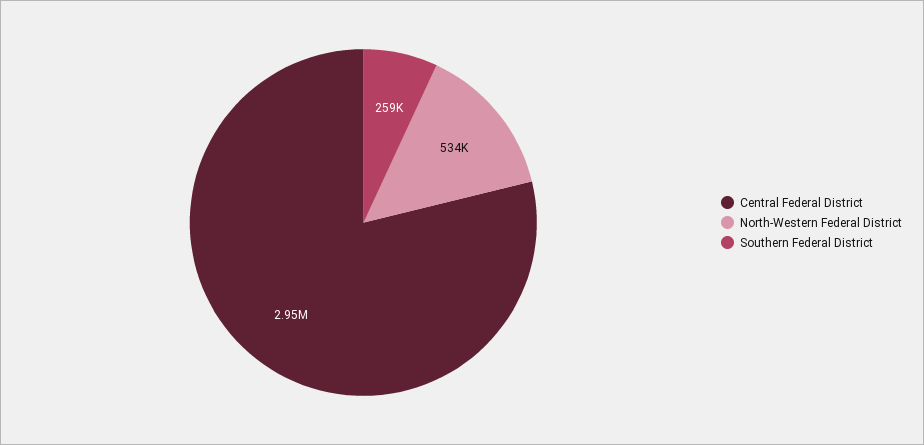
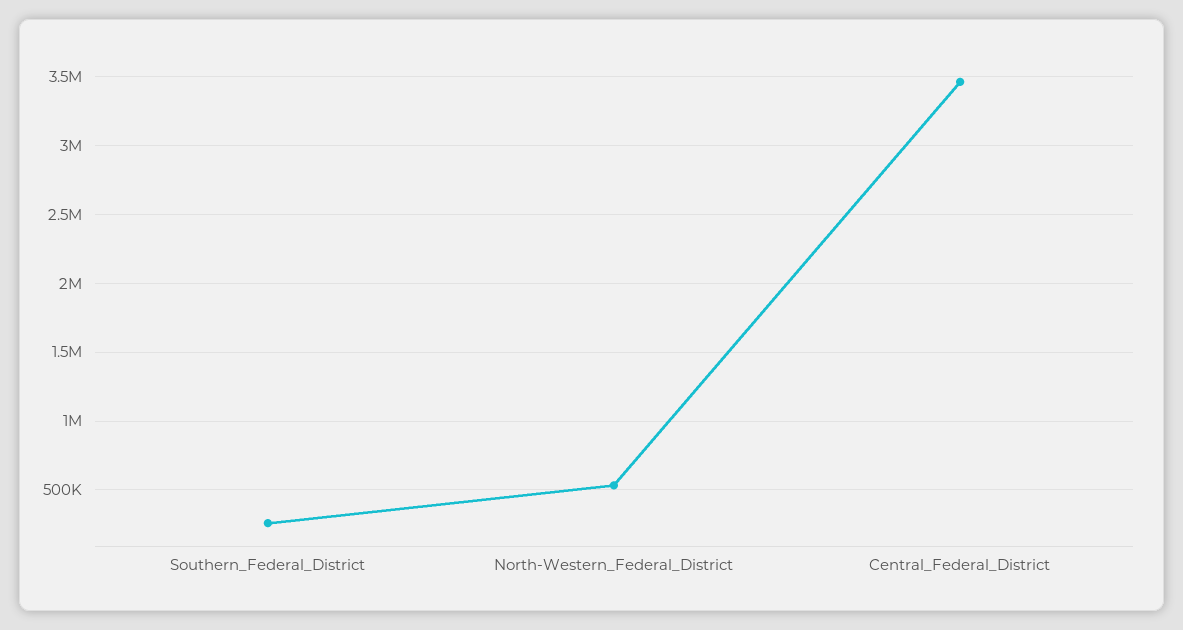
Central Federal District: 2950000 -> 3450000

